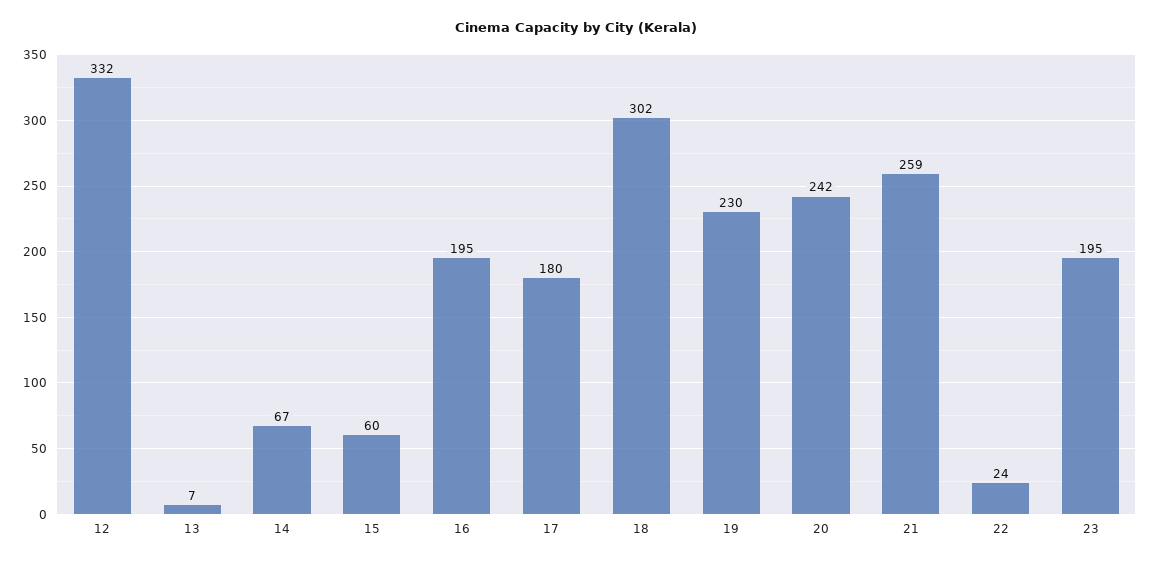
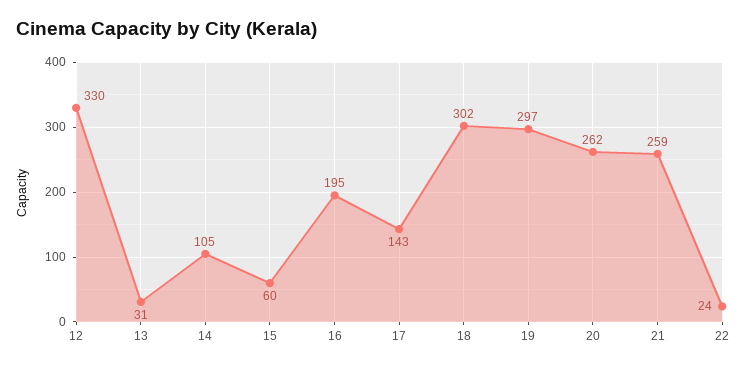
12: 332 -> 330
13: 7 -> 31
14: 67 -> 105
17: 180 -> 143
19: 230 -> 297
20: 242 -> 262
23: 195 -> none

